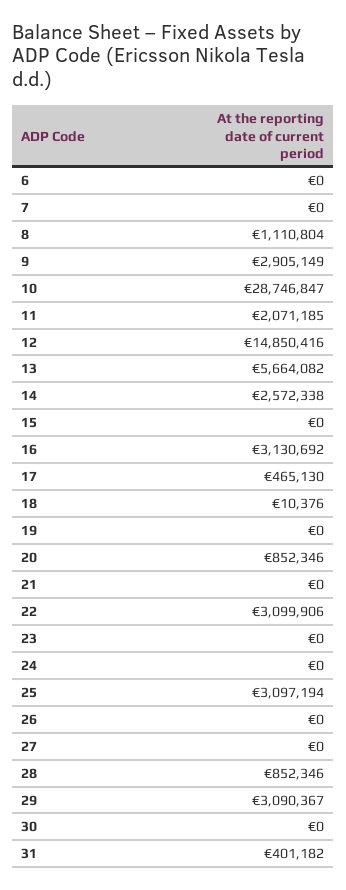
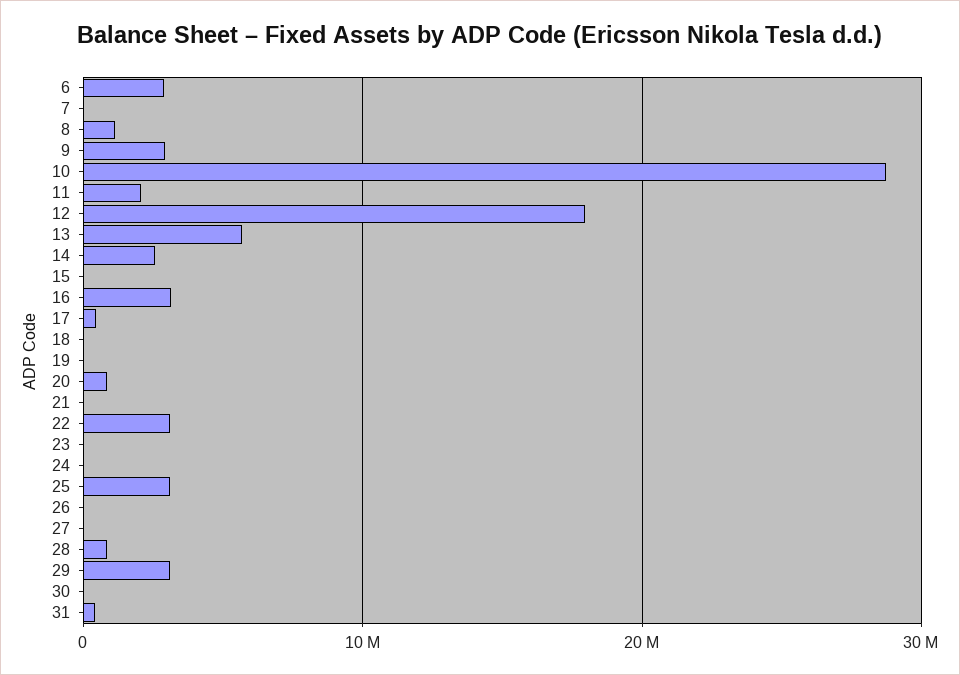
6: 0 -> 3000000
12: 14850416 -> 18000000

